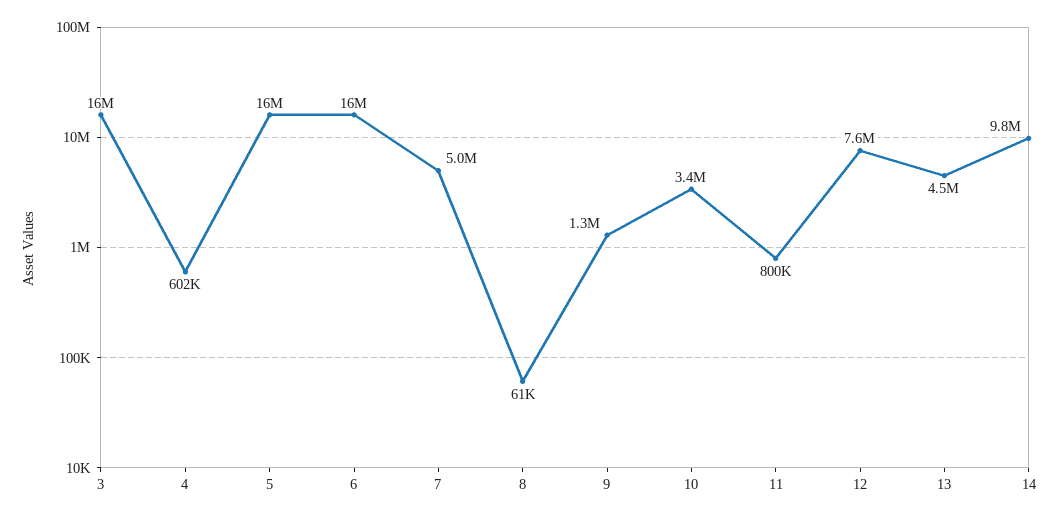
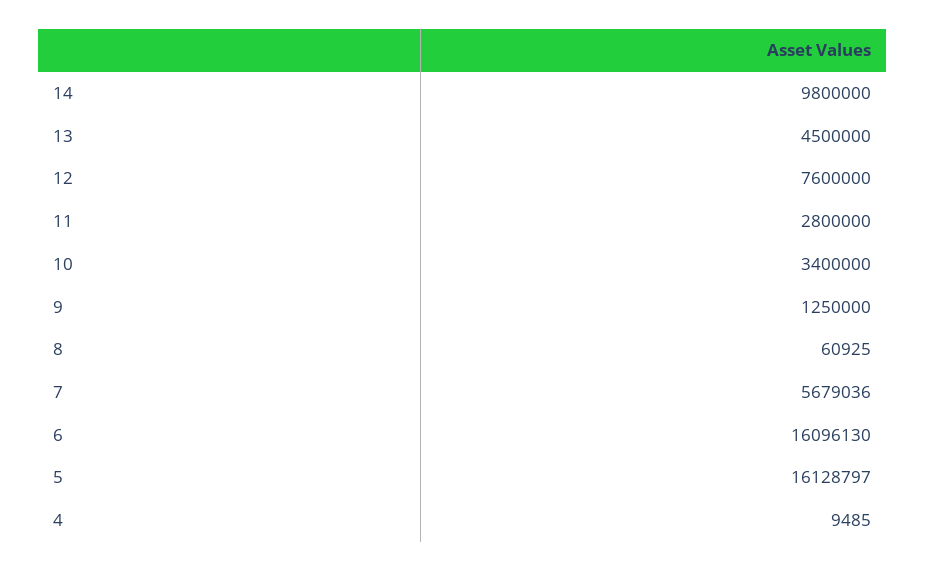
3: 16000000 -> none
4: 602000 -> 9485
7: 5000000 -> 5679036
11: 800000 -> 2800000

